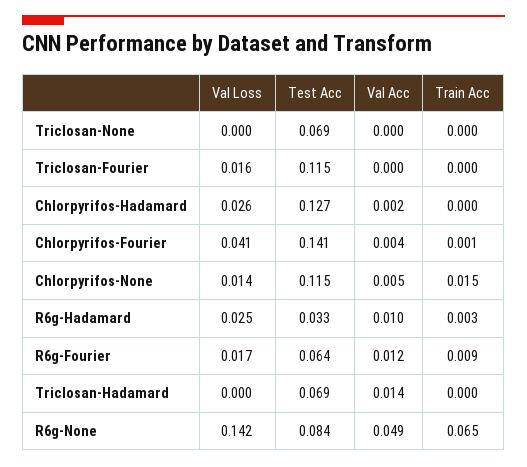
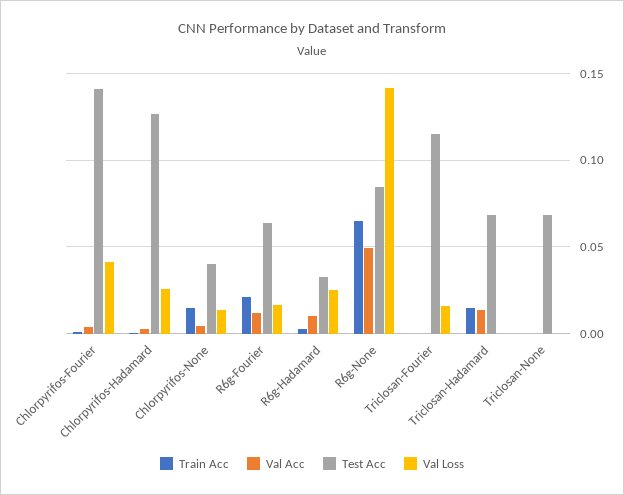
Test Acc, Chlorpyrifos-None: 0.115 -> 0.04
Train Acc, R6g-Fourier: 0.009 -> 0.02
Train Acc, Triclosan-Hadamard: 0 -> 0.015

